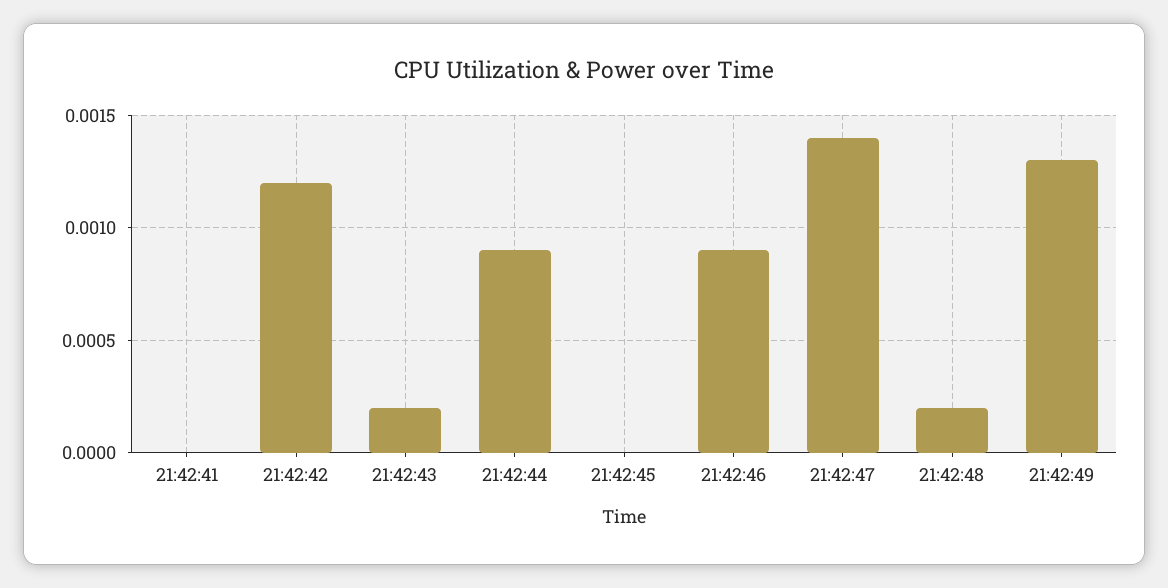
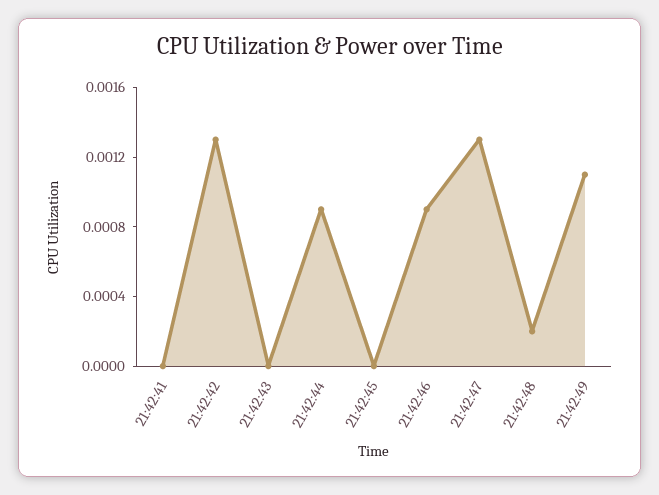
21:42:42: 0.0012 -> 0.0013
21:42:43: 0.0002 -> 0
21:42:47: 0.0014 -> 0.0013
21:42:49: 0.0013 -> 0.0011

